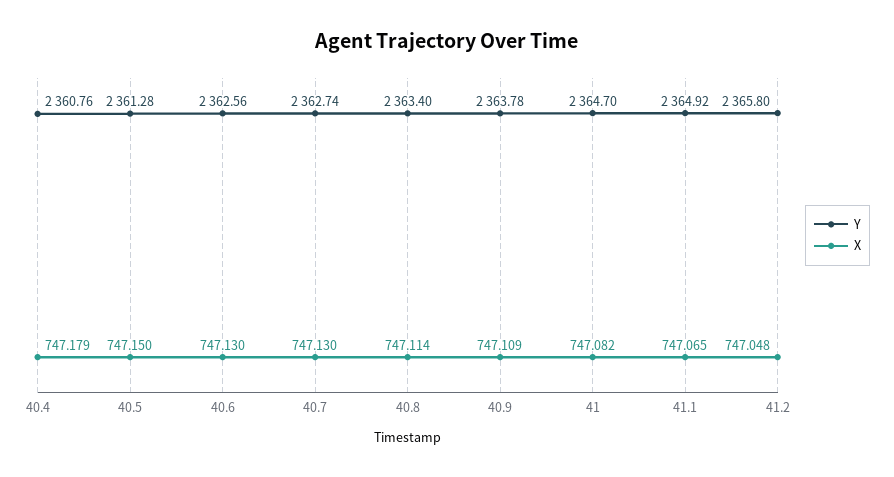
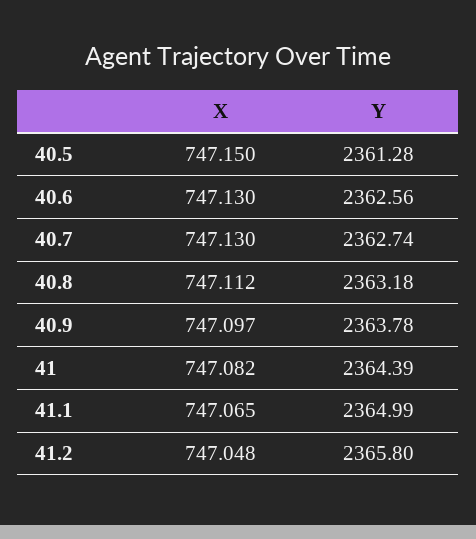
Y, 40.4: 2360.76 -> none
X, 40.4: 747.179 -> none
Y, 40.8: 2363.4 -> 2363.18
X, 40.8: 747.114 -> 747.112
X, 40.9: 747.109 -> 747.097
Y, 41: 2364.7 -> 2364.39
Y, 41.1: 2364.92 -> 2364.99

